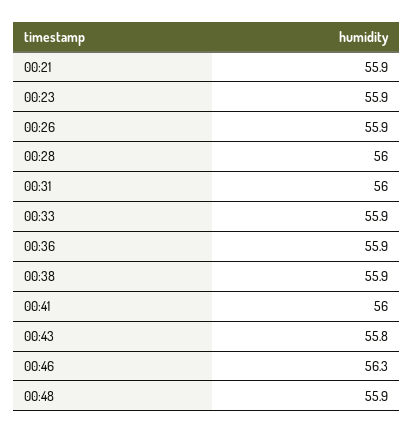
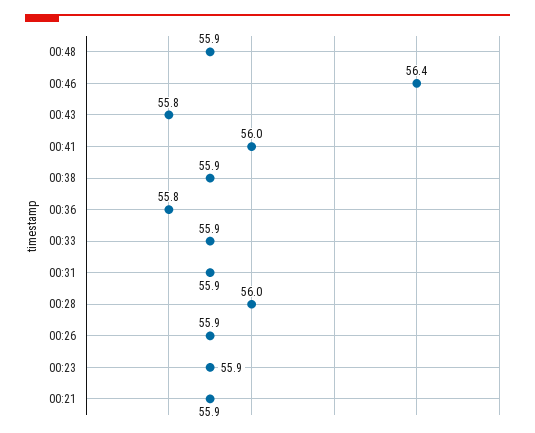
00:31: 56 -> 55.9
00:36: 55.9 -> 55.8
00:46: 56.3 -> 56.4

